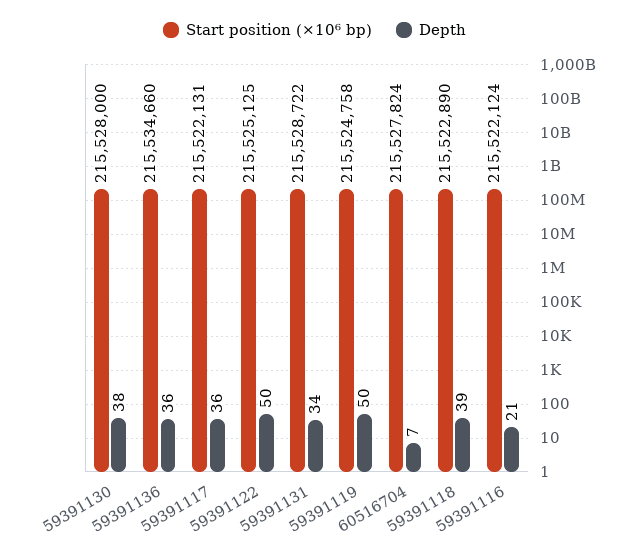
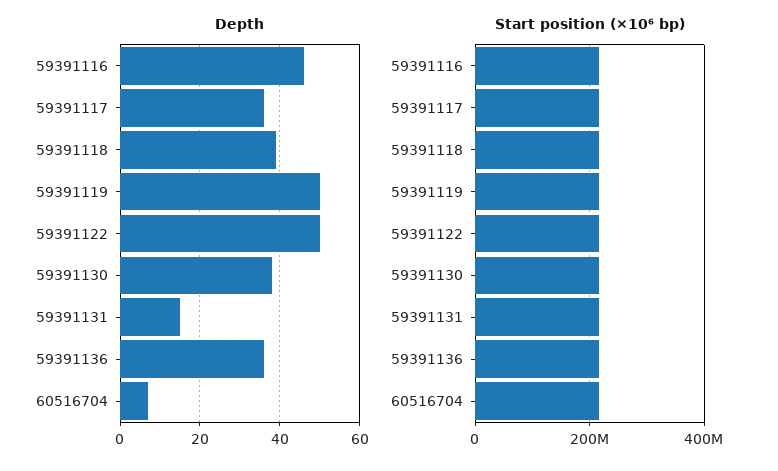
Depth, 59391131: 34 -> 15
Depth, 59391116: 21 -> 45

